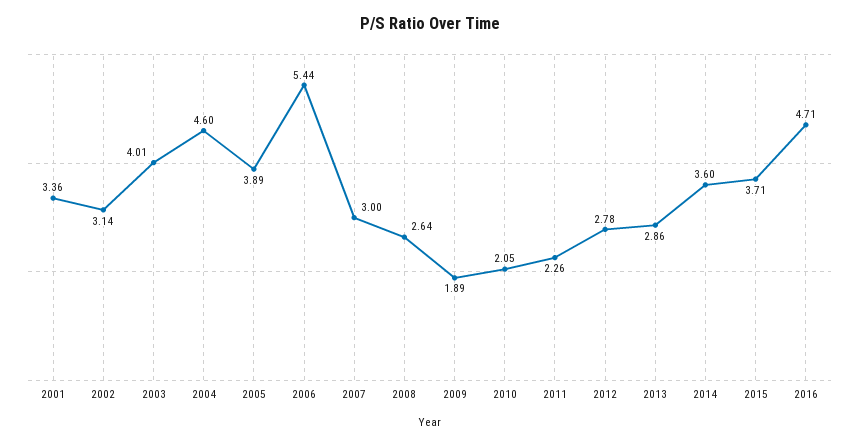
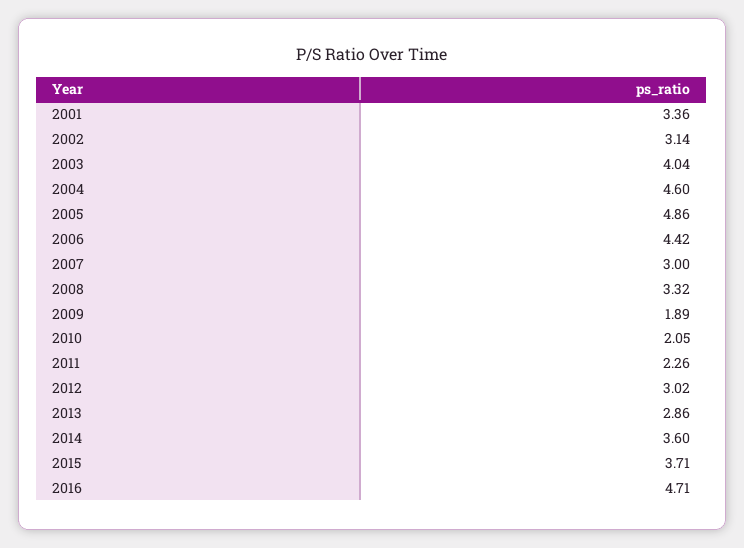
2003: 4.01 -> 4.04
2005: 3.89 -> 4.86
2006: 5.44 -> 4.42
2008: 2.64 -> 3.32
2012: 2.78 -> 3.02

